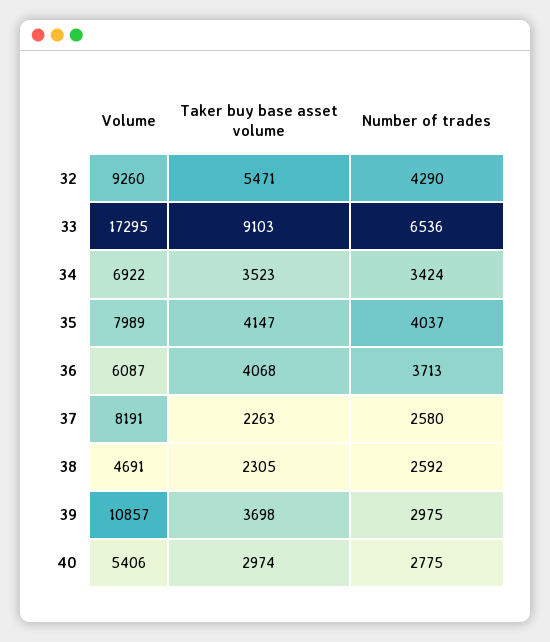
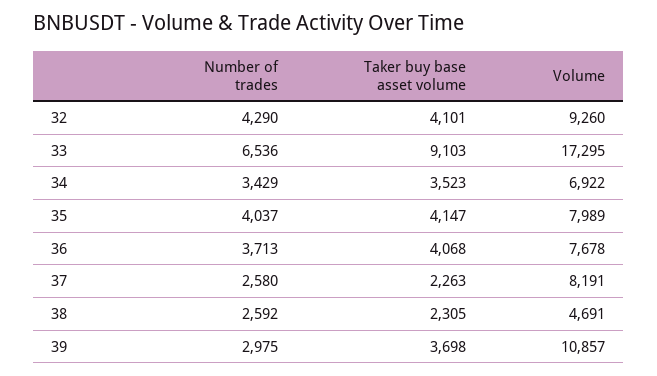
Taker buy base asset volume, 32: 5471 -> 4101
Number of trades, 34: 3424 -> 3429
Volume, 36: 6087 -> 7678
Volume, 40: 5406 -> none
Taker buy base asset volume, 40: 2974 -> none
Number of trades, 40: 2775 -> none

